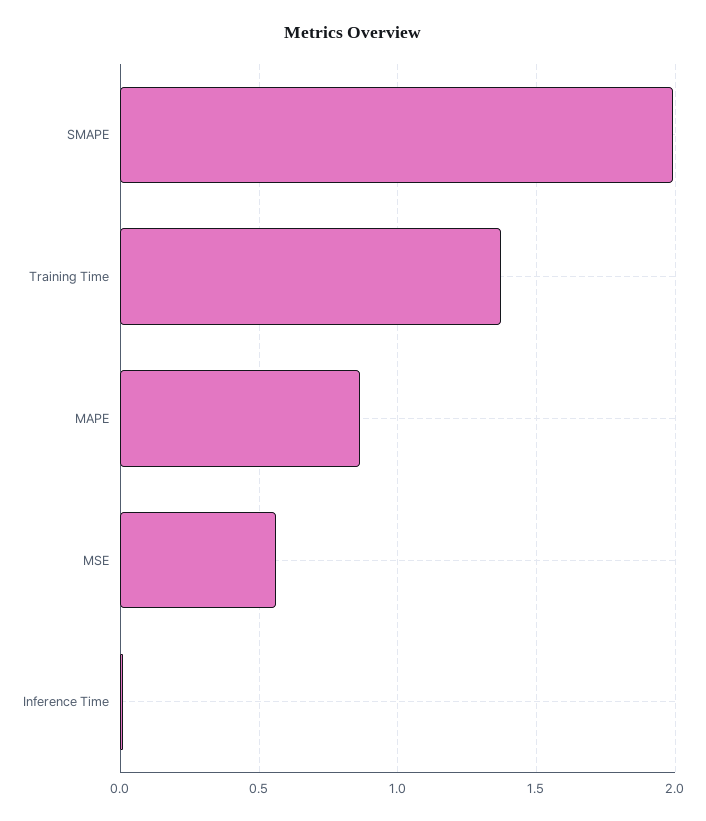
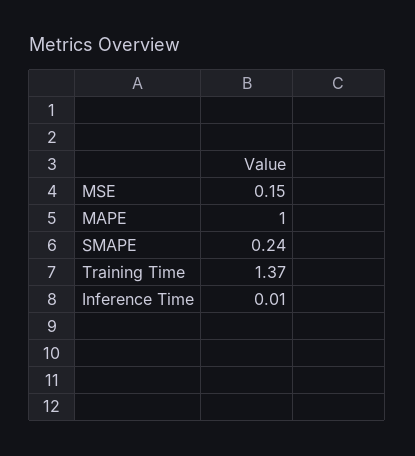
SMAPE: 2 -> 0.24
MAPE: 0.85 -> 1
MSE: 0.55 -> 0.15

